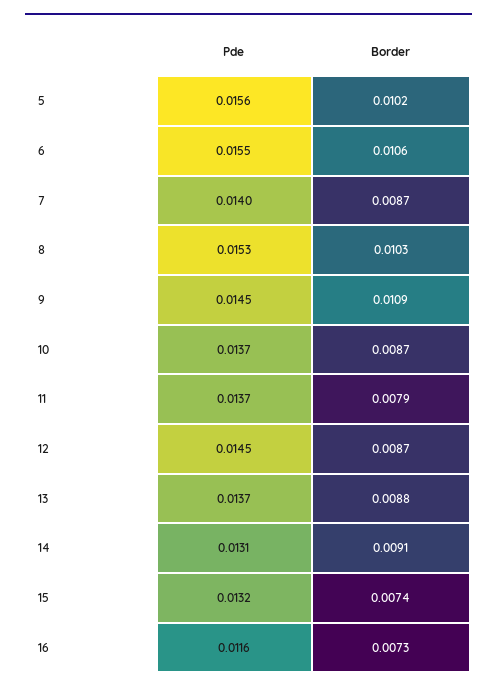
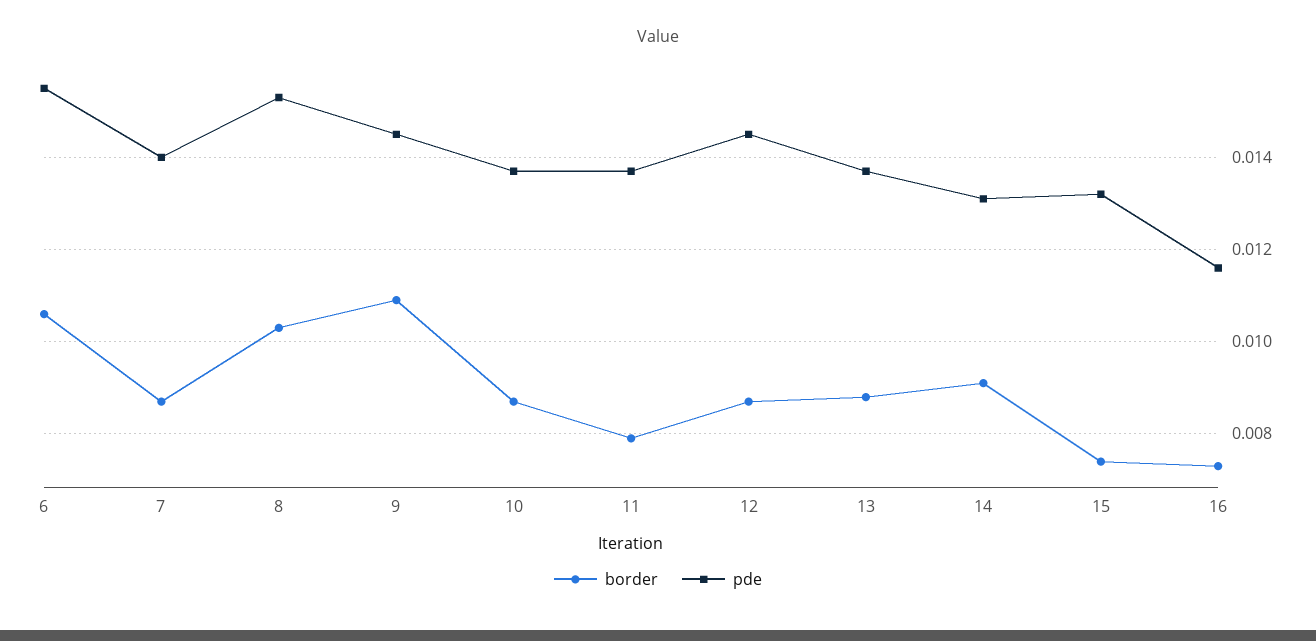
Pde, 5: 0.0156 -> none
Border, 5: 0.0102 -> none

